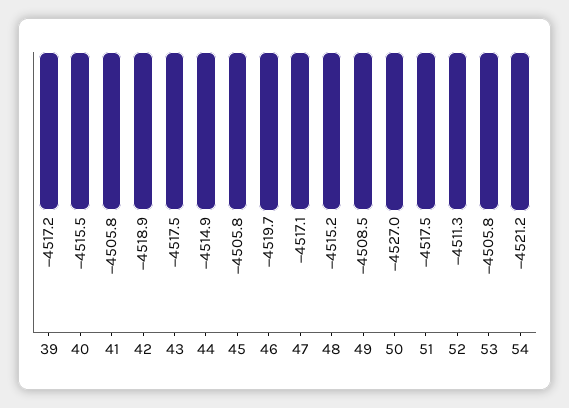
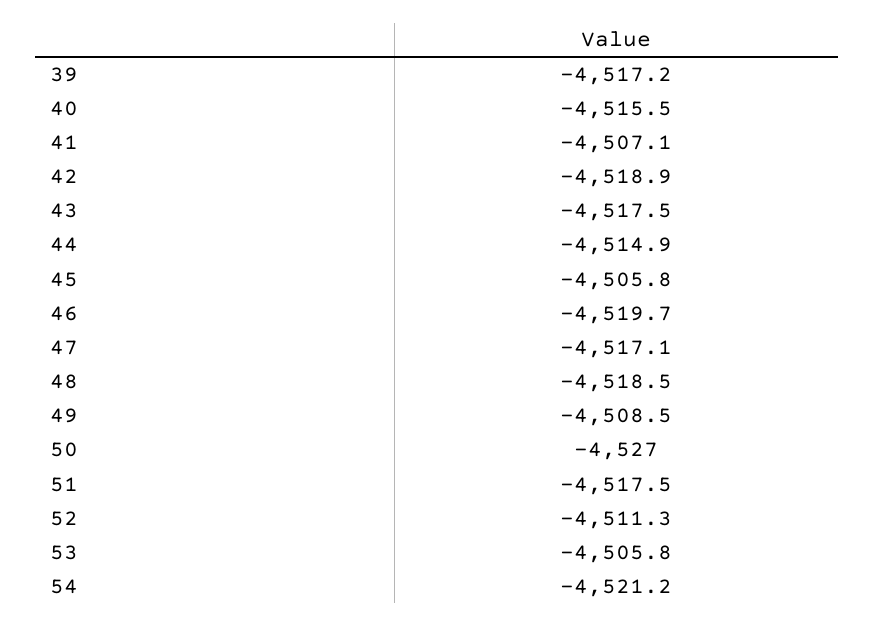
41: -4505.8 -> -4507.1
48: -4515.2 -> -4518.5

